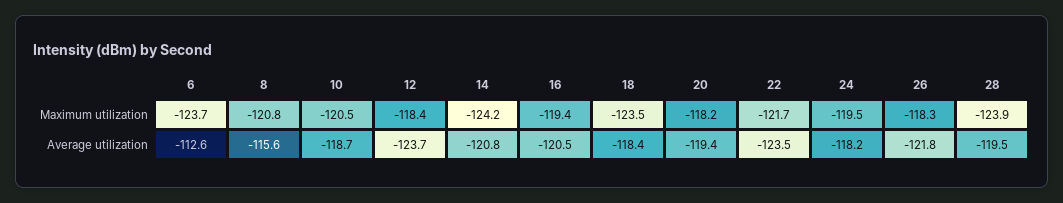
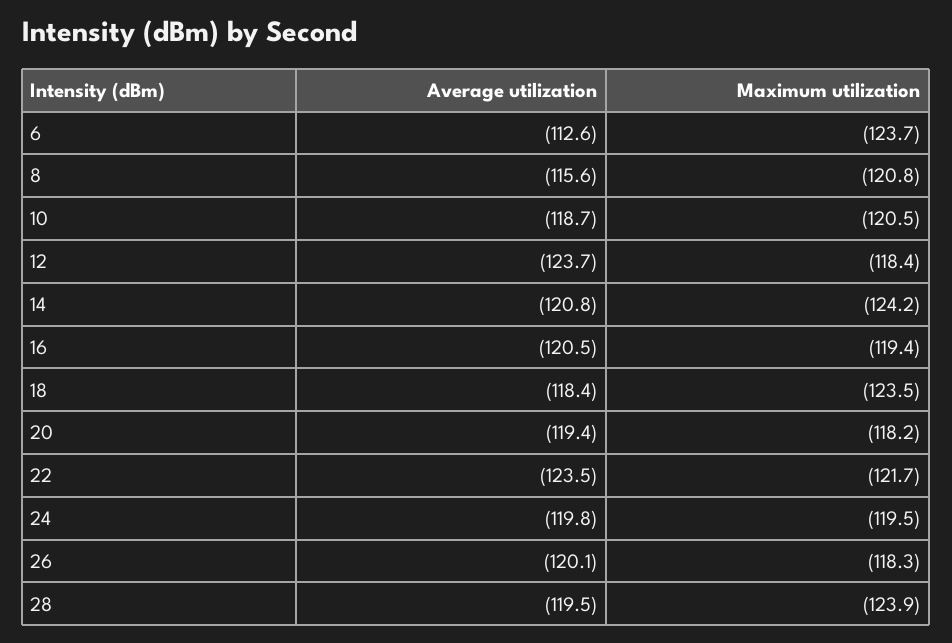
24, Average utilization: -118.2 -> -119.8
26, Average utilization: -121.8 -> -120.1

